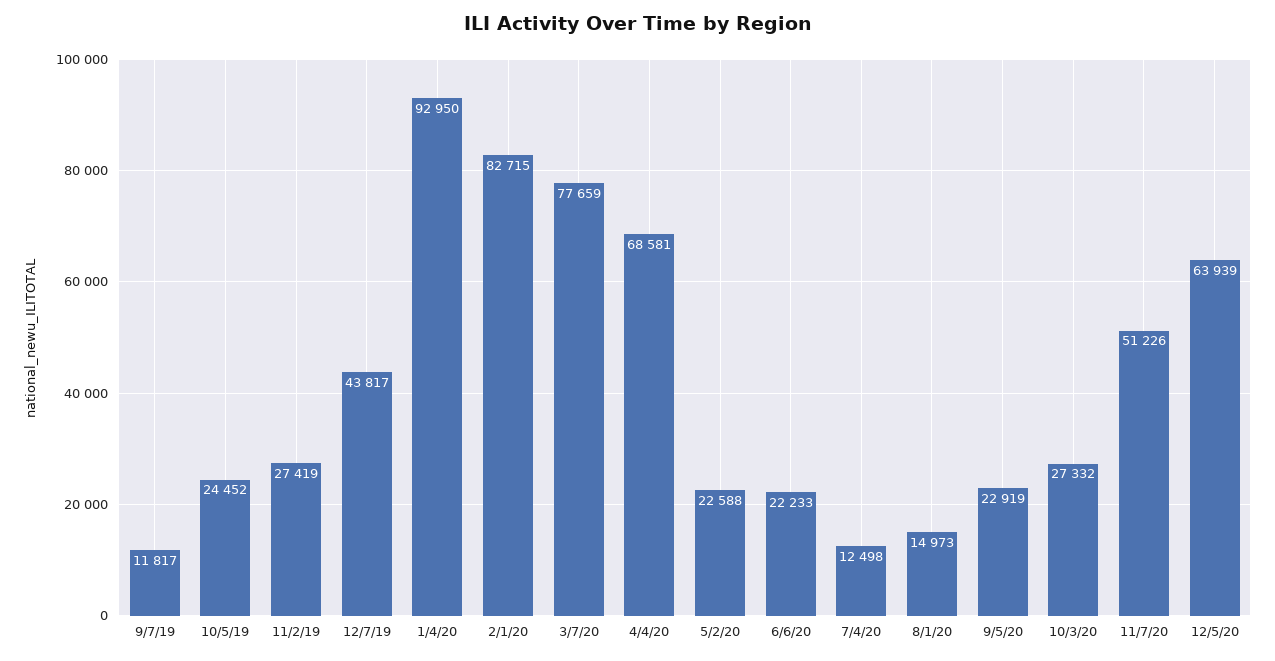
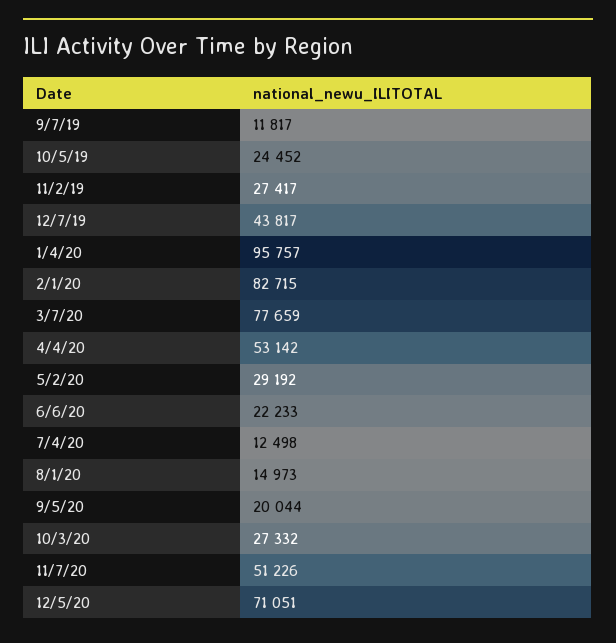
11/2/19: 27419 -> 27417
1/4/20: 92950 -> 95757
4/4/20: 68581 -> 53142
5/2/20: 22588 -> 29192
9/5/20: 22919 -> 20044
12/5/20: 63939 -> 71051

